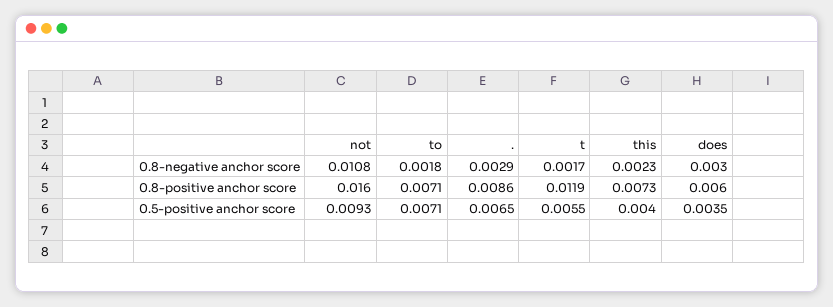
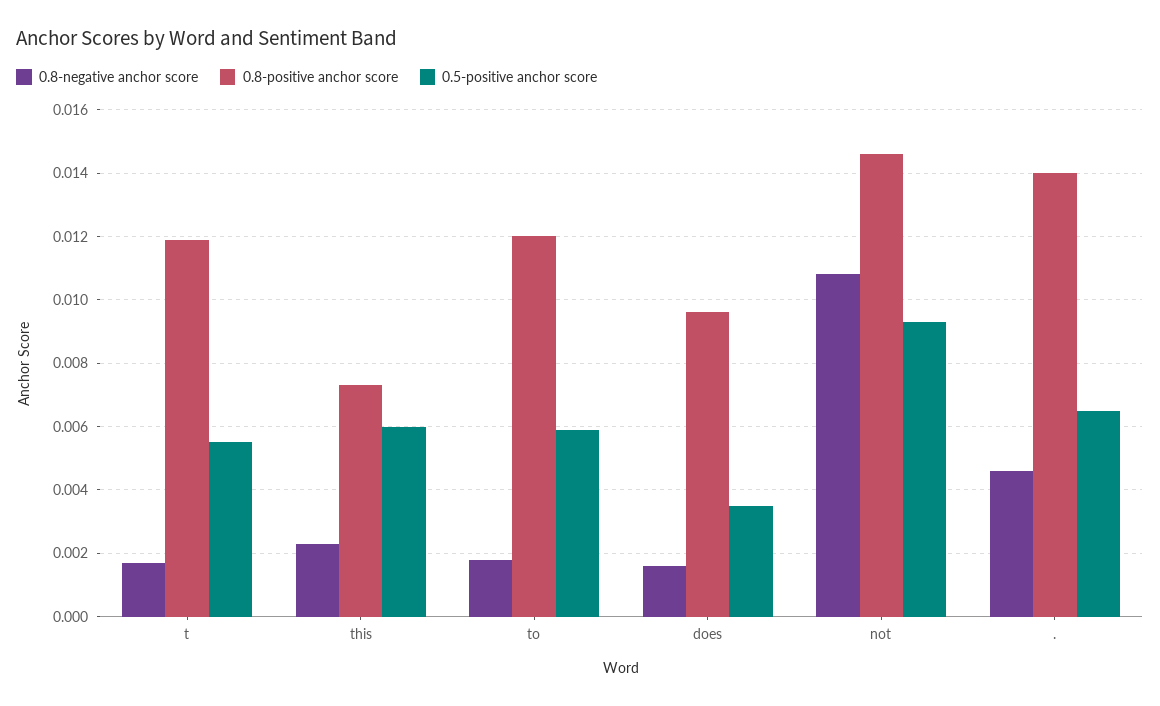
0.8-negative anchor score, .: 0.0029 -> 0.0045
0.8-negative anchor score, does: 0.003 -> 0.0015
0.8-positive anchor score, not: 0.016 -> 0.0145
0.8-positive anchor score, to: 0.0071 -> 0.012
0.8-positive anchor score, .: 0.0086 -> 0.014
0.8-positive anchor score, does: 0.006 -> 0.0095
0.5-positive anchor score, to: 0.0071 -> 0.006
0.5-positive anchor score, this: 0.004 -> 0.006

